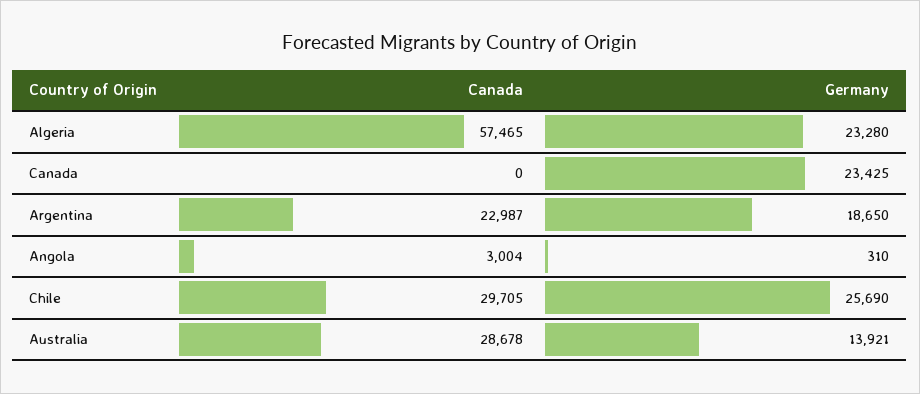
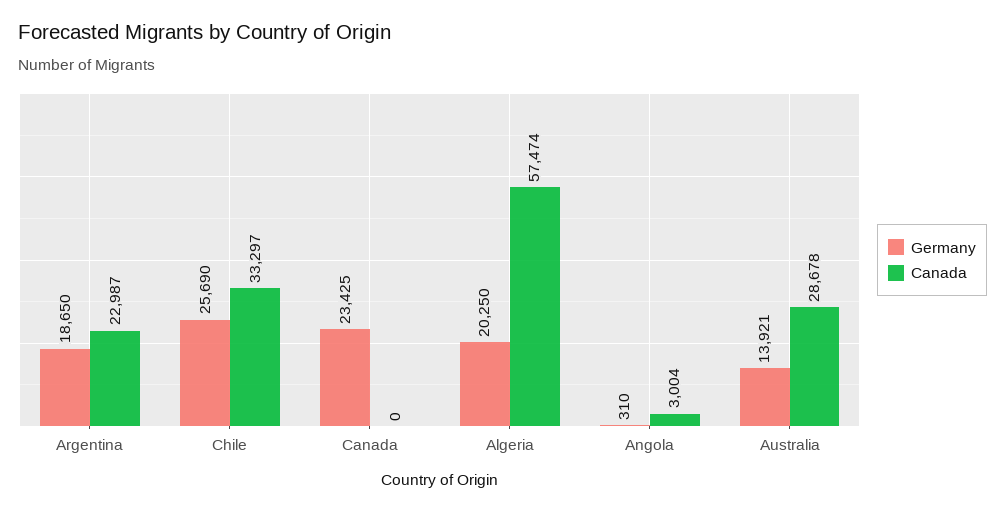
Canada, Algeria: 57465 -> 57474
Germany, Algeria: 23280 -> 20250
Canada, Chile: 29705 -> 33297

